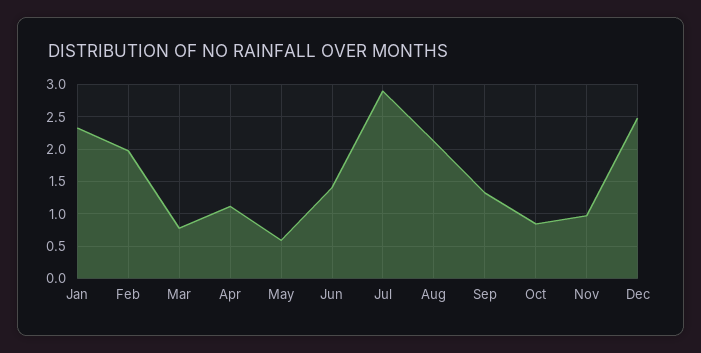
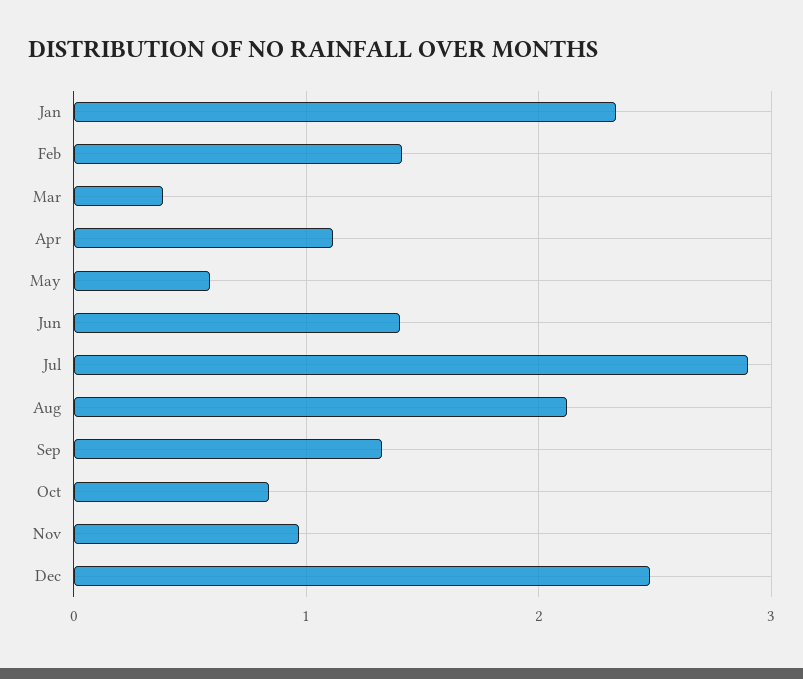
Feb: 2 -> 1.4
Mar: 0.8 -> 0.4

